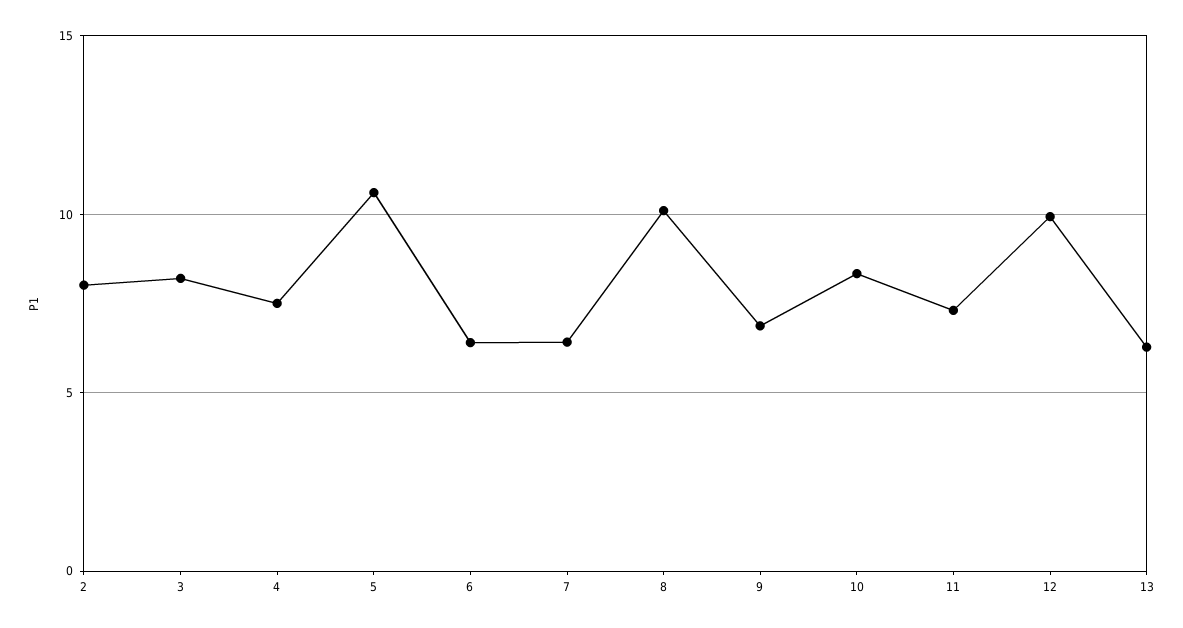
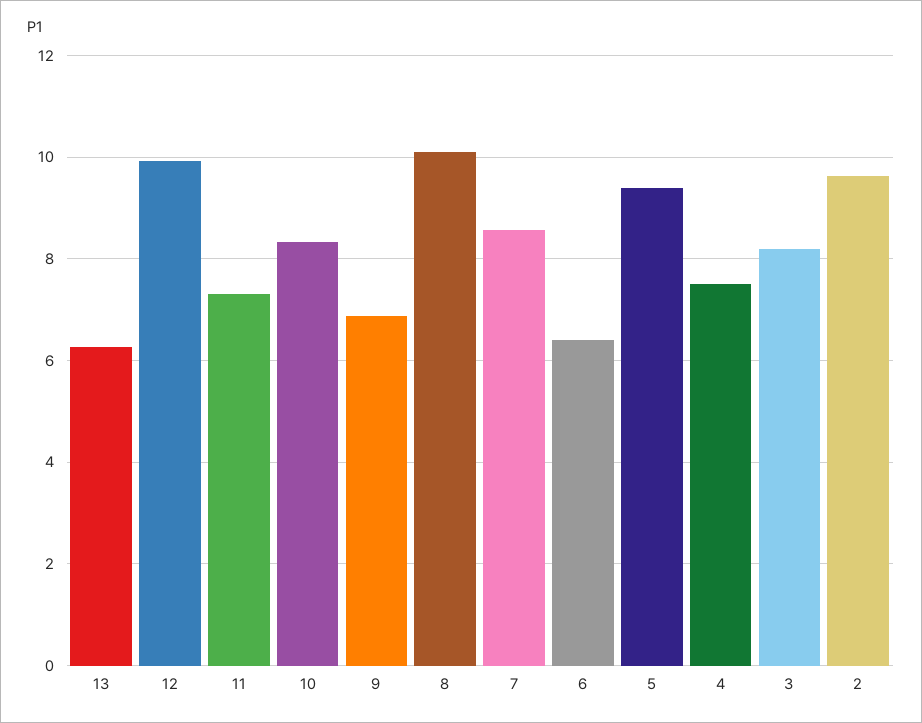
2: 8 -> 9.6
5: 10.5 -> 9.4
7: 6.5 -> 8.6

